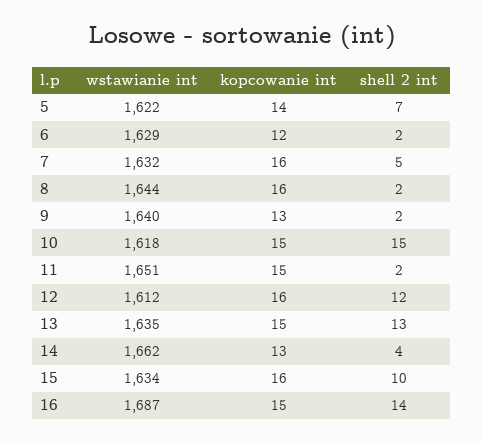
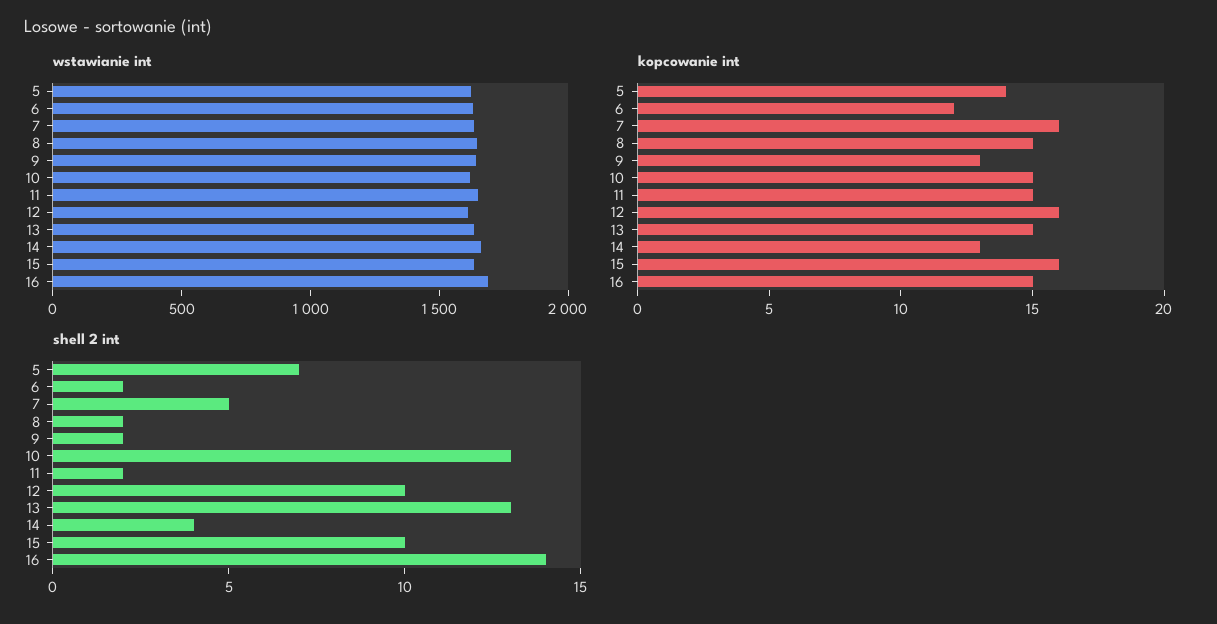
kopcowanie int, 8: 16 -> 15
shell 2 int, 10: 15 -> 13
shell 2 int, 12: 12 -> 10

